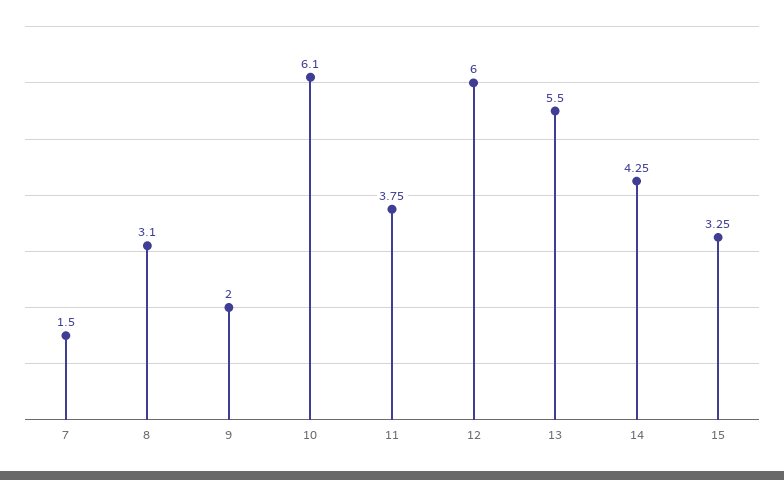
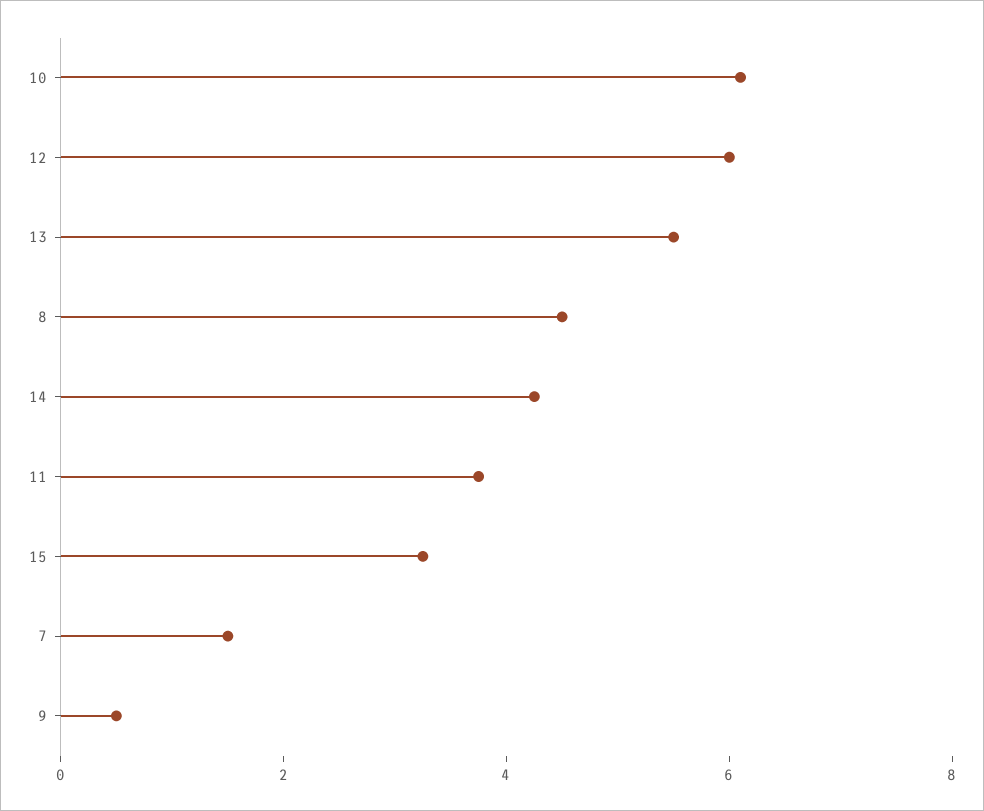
8: 3.1 -> 4.5
9: 2 -> 0.5

